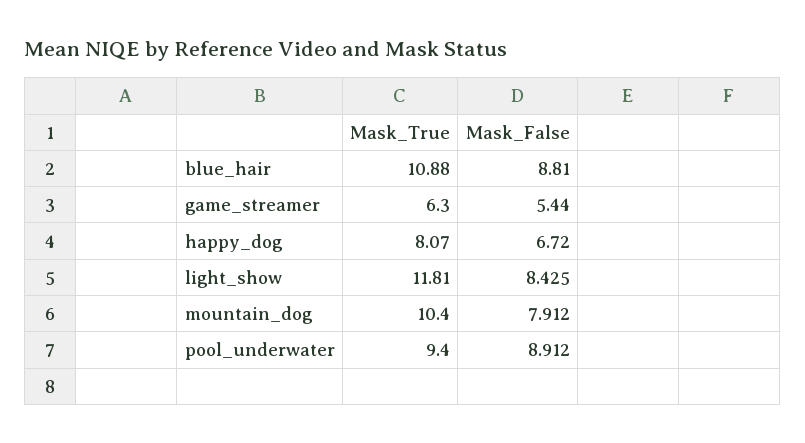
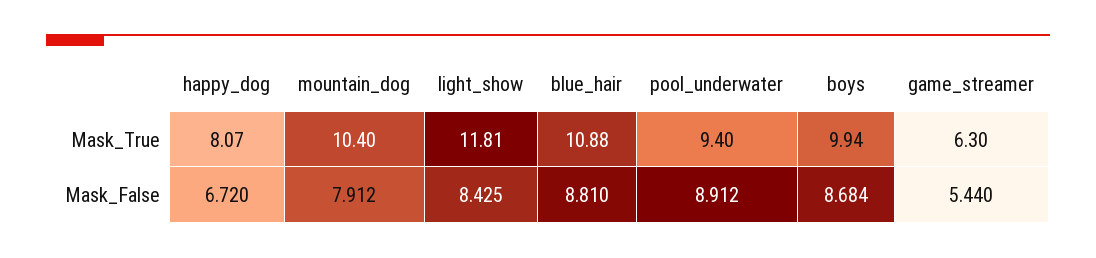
Mask_True, boys: none -> 9.94
Mask_False, boys: none -> 8.684

